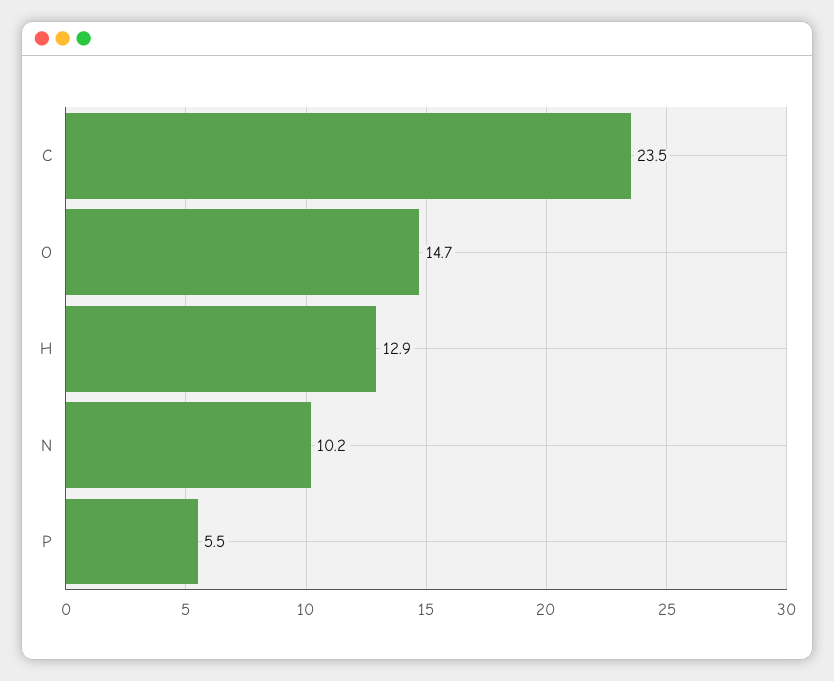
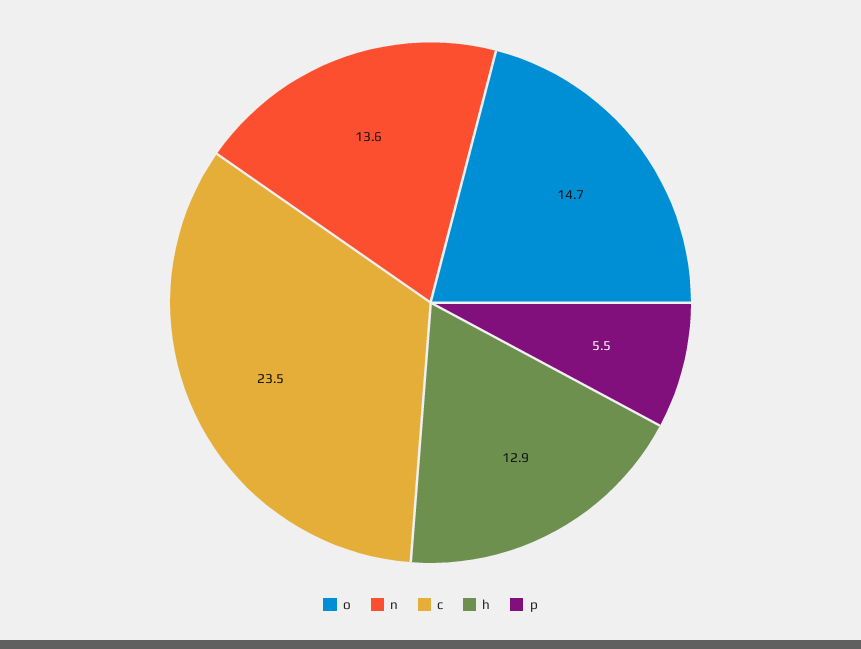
N: 10.2 -> 13.6

